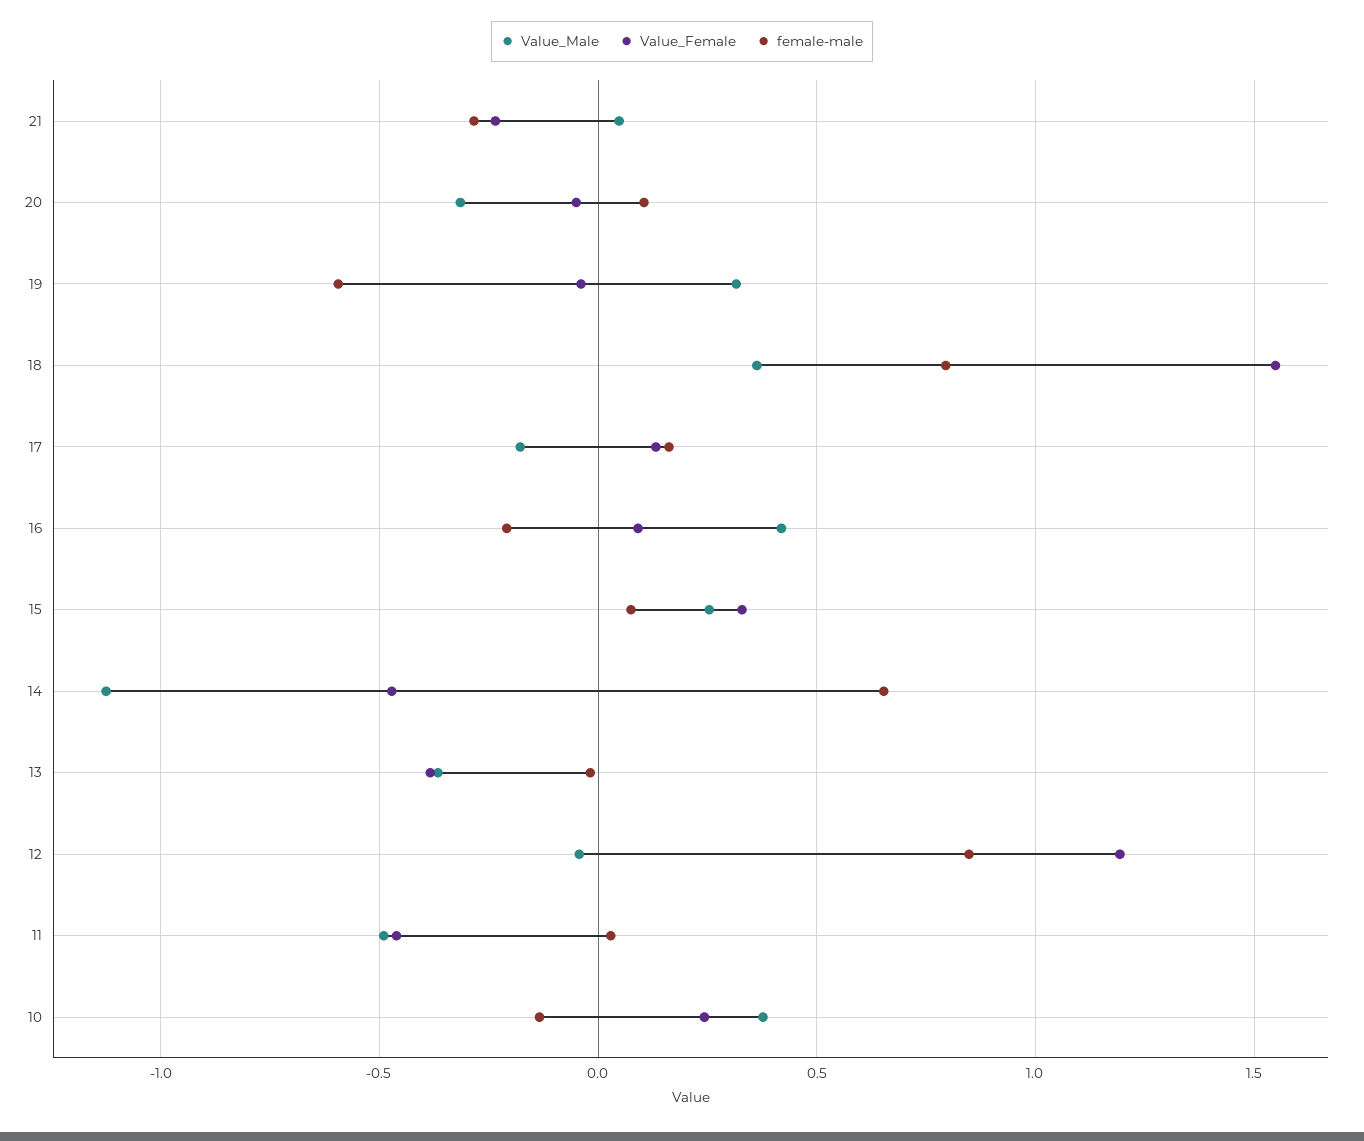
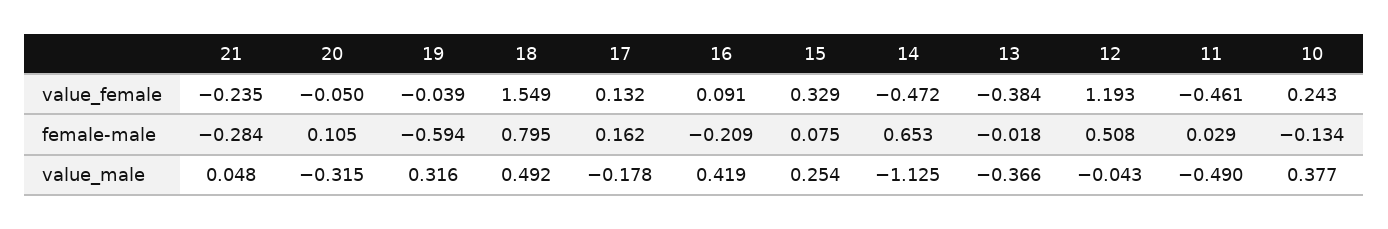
Value_Male, 18: 0.35 -> 0.492
female-male, 12: 0.85 -> 0.508

